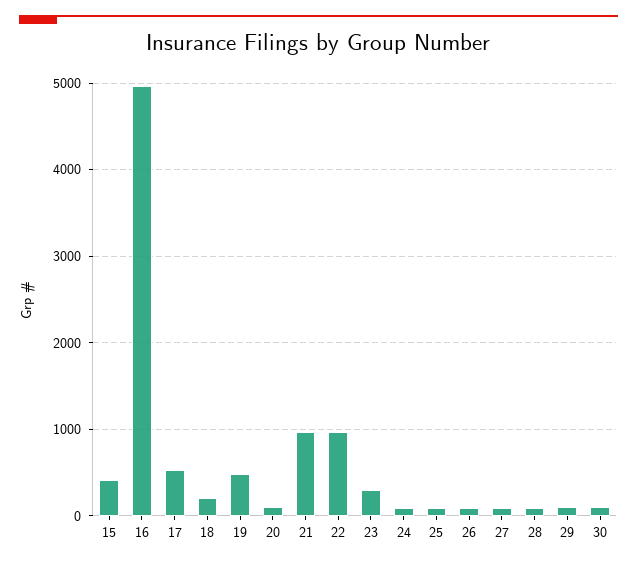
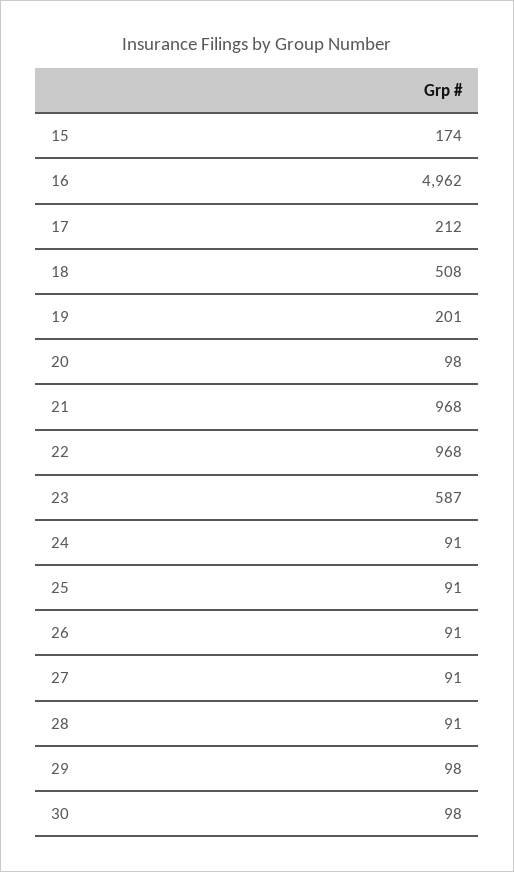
15: 400 -> 174
17: 500 -> 212
18: 200 -> 508
19: 500 -> 201
23: 300 -> 587

